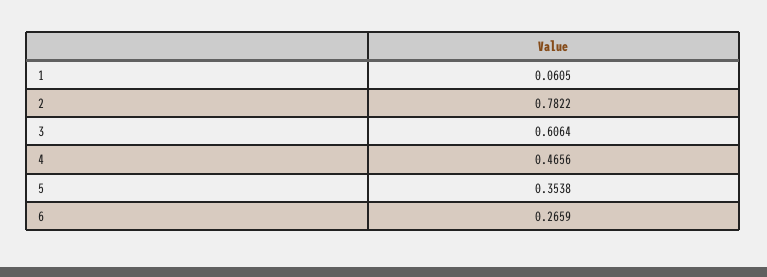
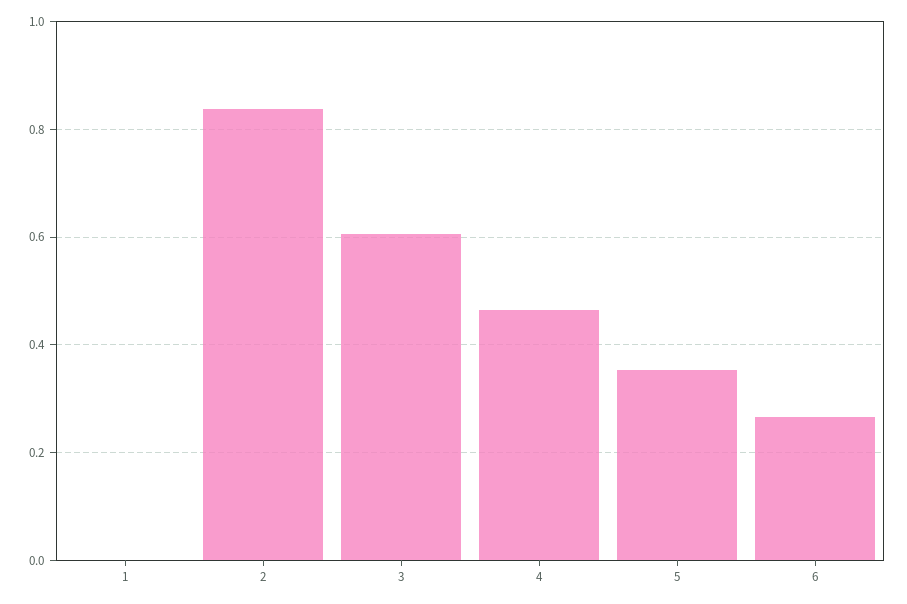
1: 0.0605 -> 0
2: 0.7822 -> 0.84

